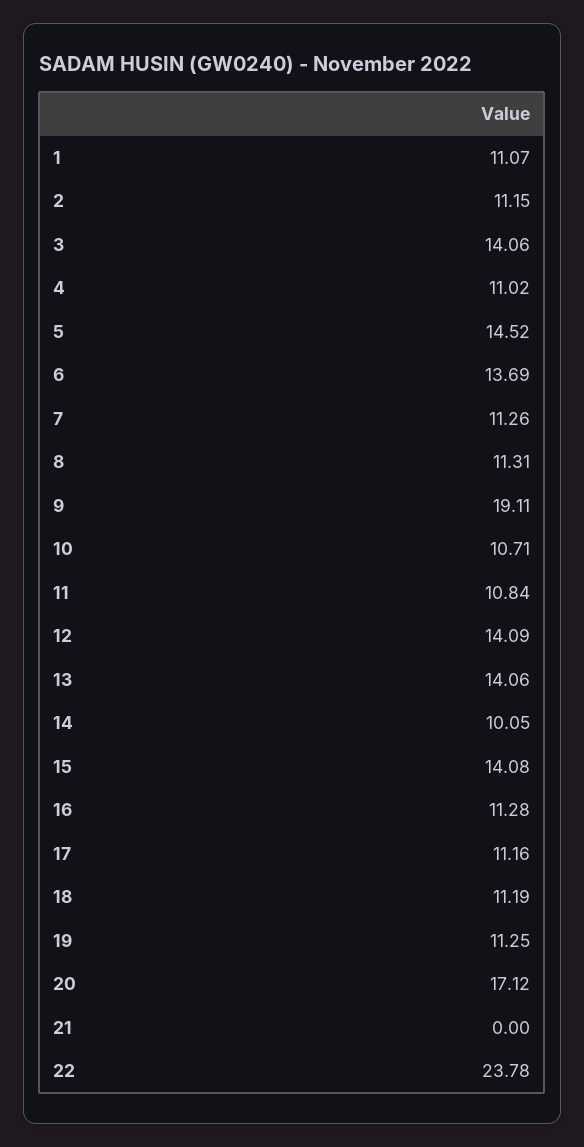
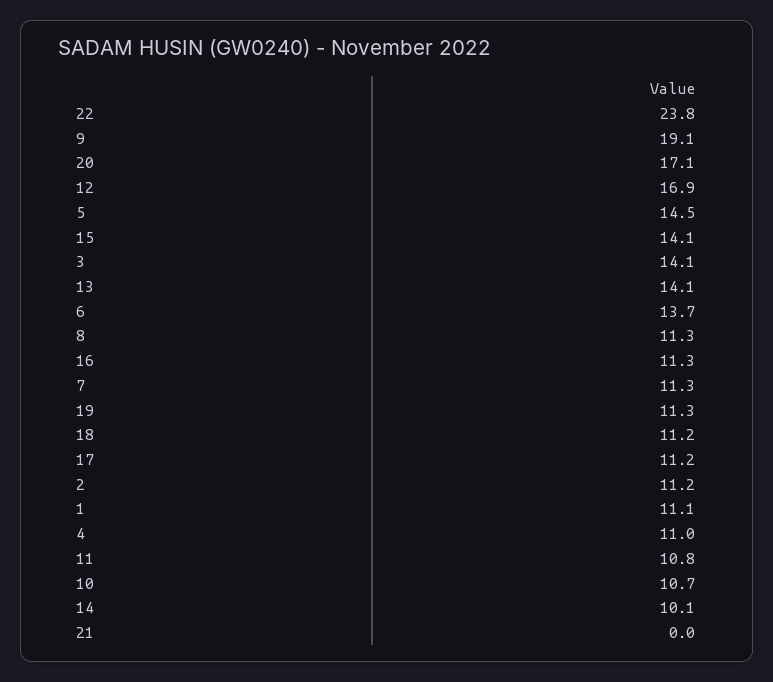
12: 14.09 -> 16.9

